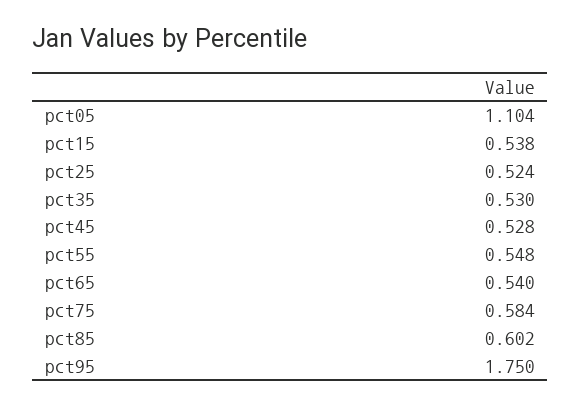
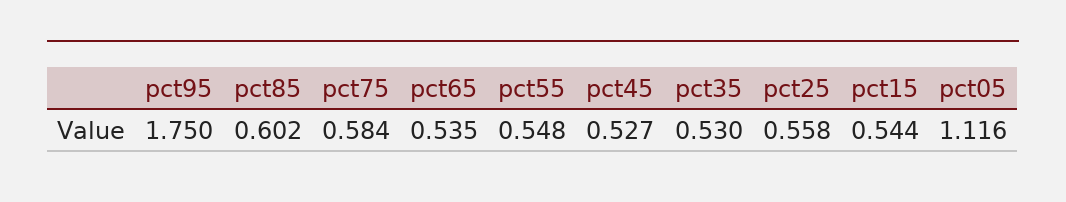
pct05: 1.104 -> 1.116
pct15: 0.538 -> 0.544
pct25: 0.524 -> 0.558
pct45: 0.528 -> 0.527
pct65: 0.54 -> 0.535

